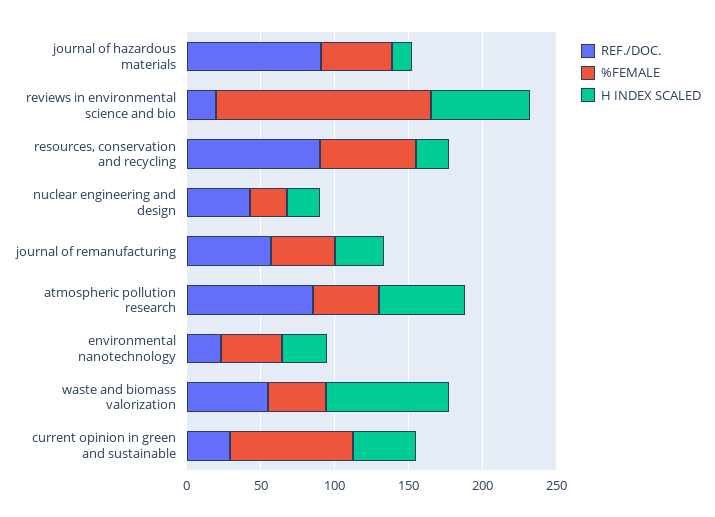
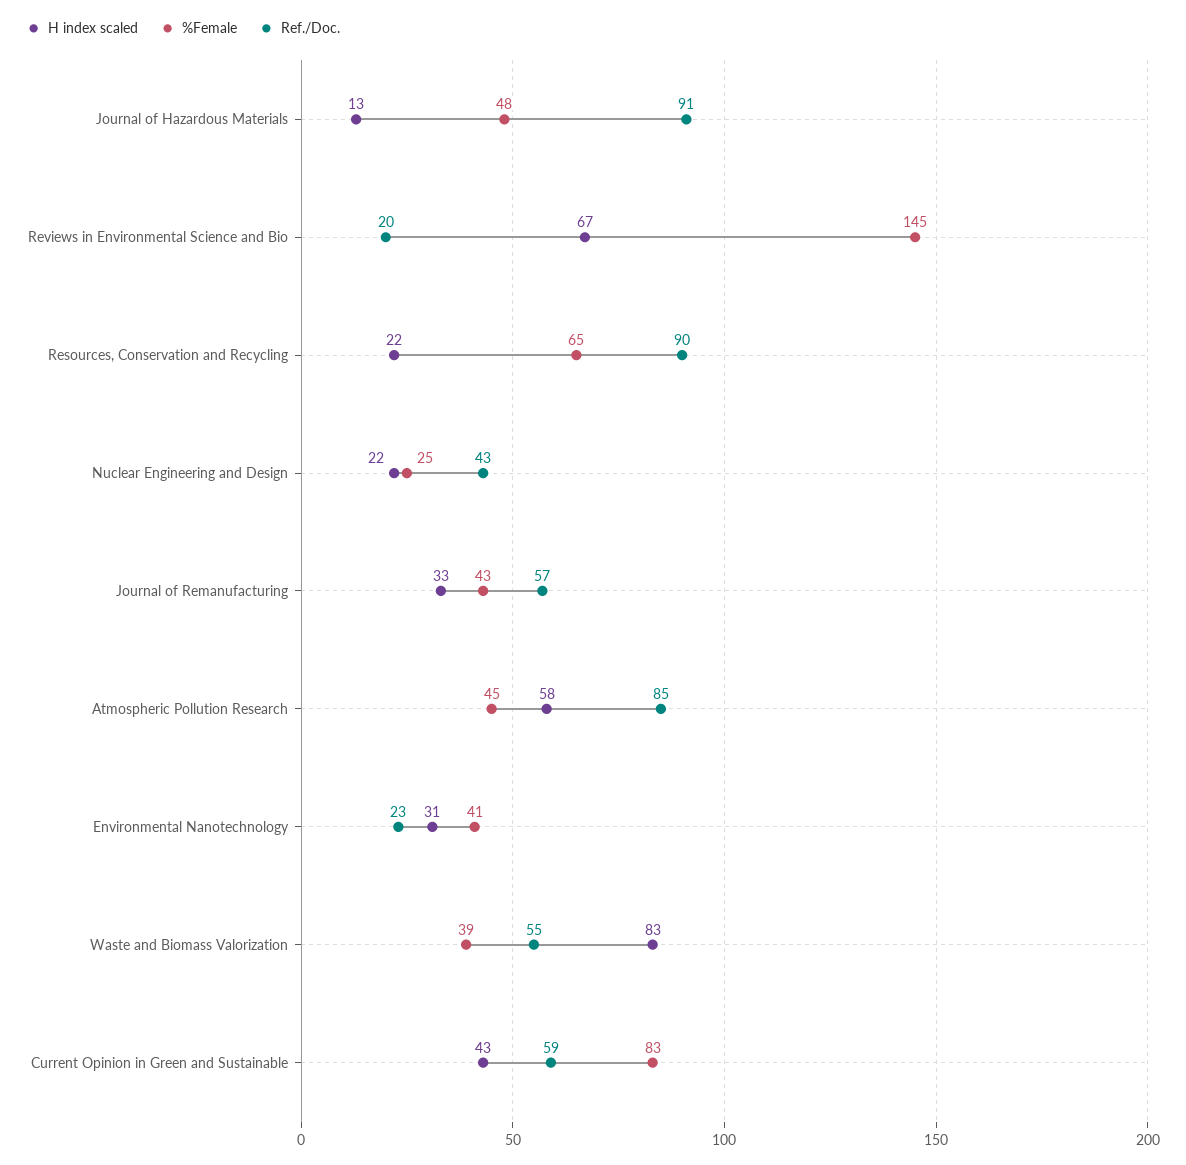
REF./DOC., current opinion in green and sustainable: 30 -> 59

